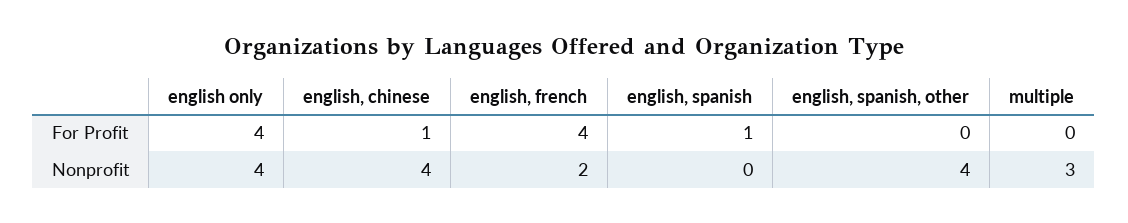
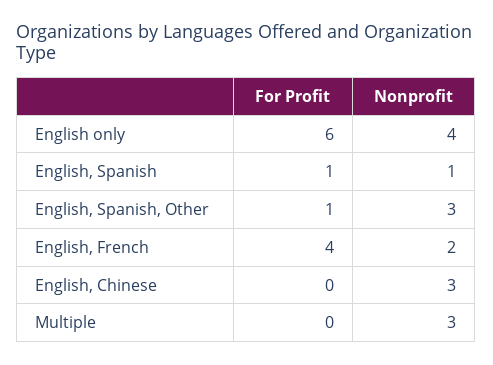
english only, For Profit: 4 -> 6
english, chinese, For Profit: 1 -> 0
english, spanish, other, For Profit: 0 -> 1
english, chinese, Nonprofit: 4 -> 3
english, spanish, Nonprofit: 0 -> 1
english, spanish, other, Nonprofit: 4 -> 3

